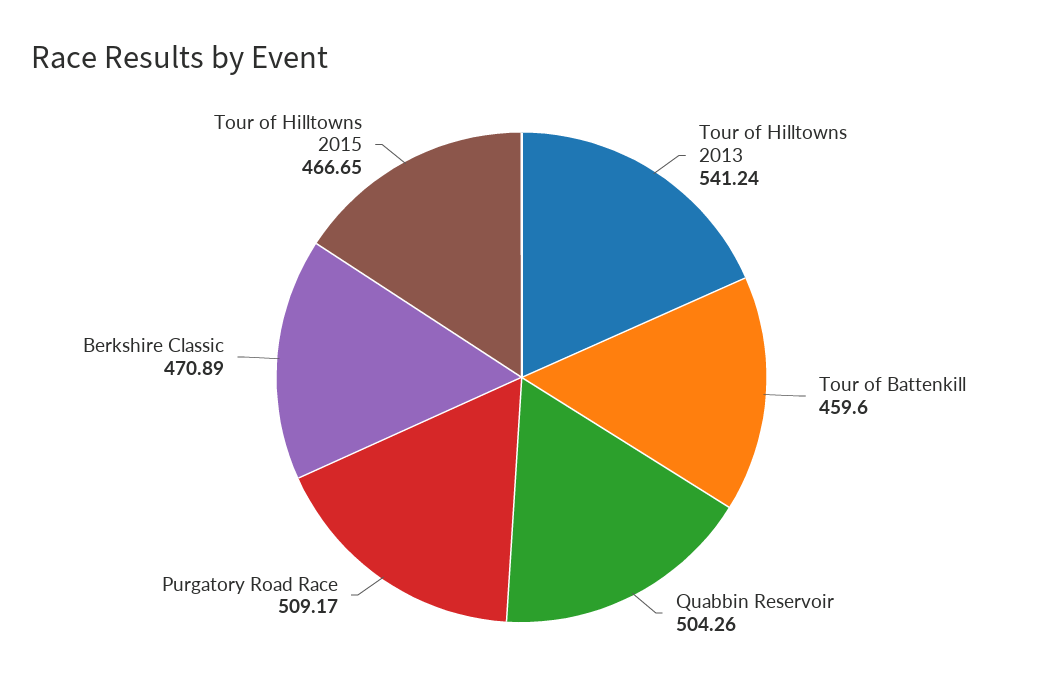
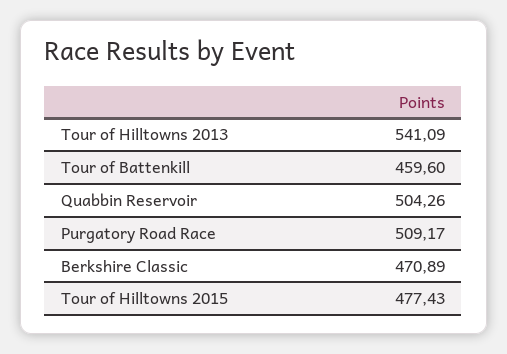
Tour of Hilltowns 2013: 541.24 -> 541.09
Tour of Hilltowns 2015: 466.65 -> 477.43

